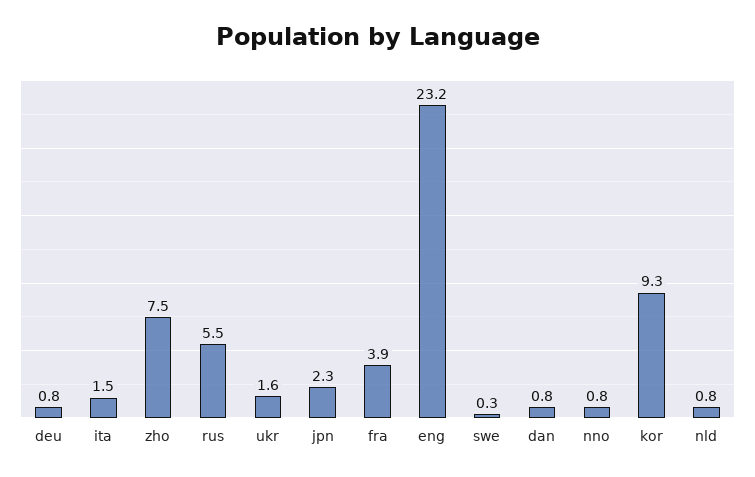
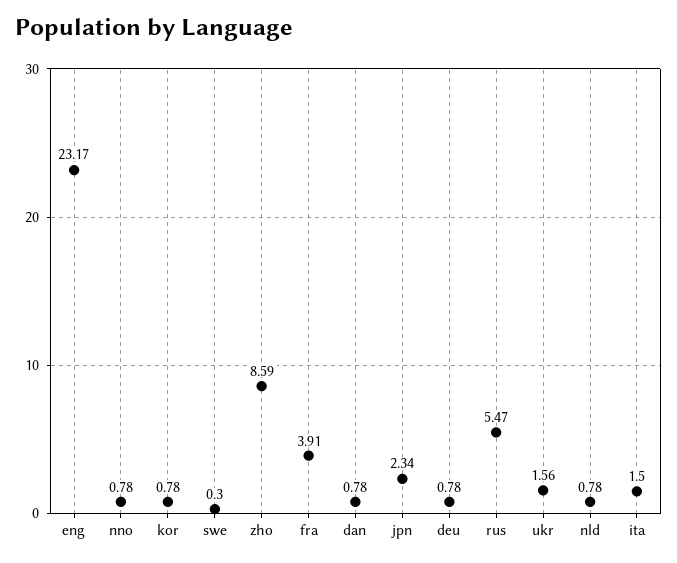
zho: 7.5 -> 8.59
kor: 9.3 -> 0.78

